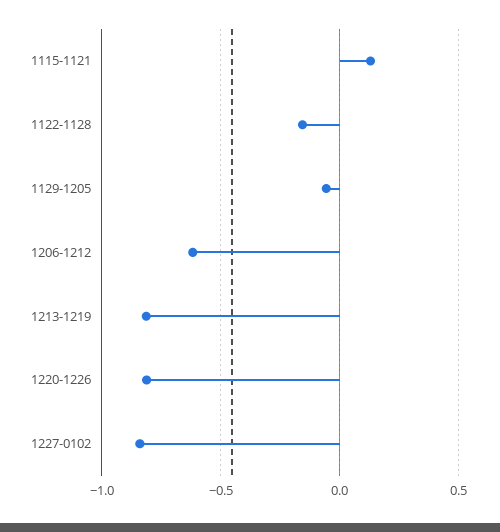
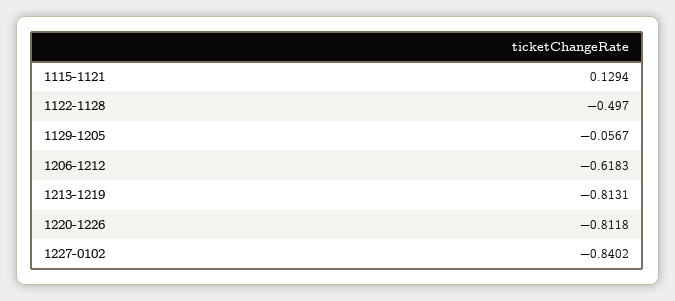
1122-1128: -0.15 -> -0.497

